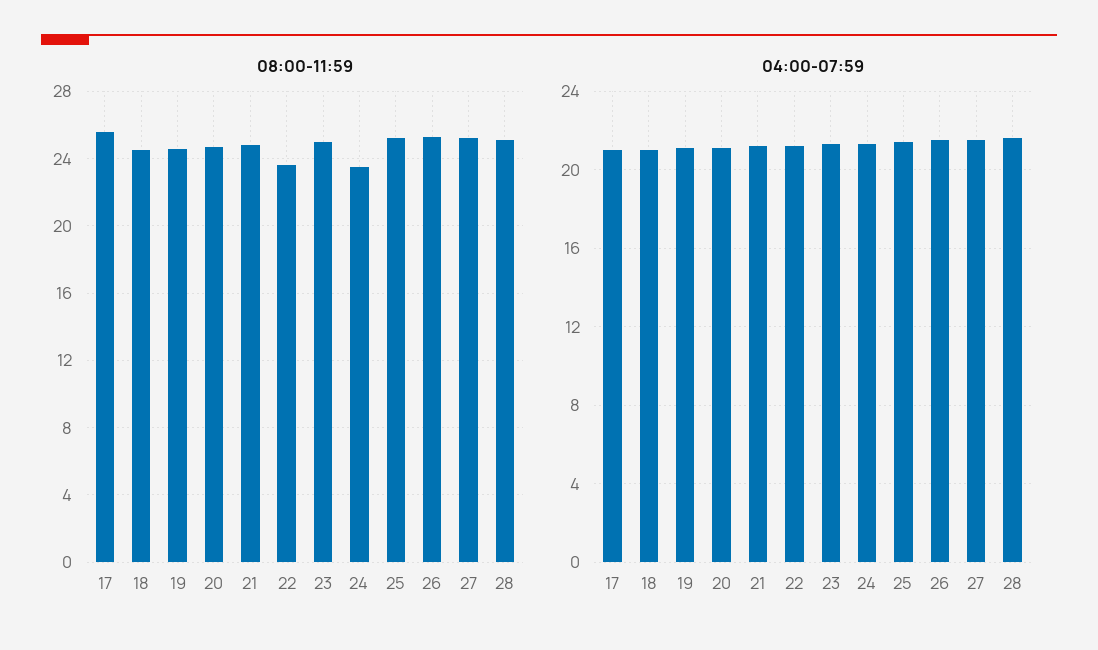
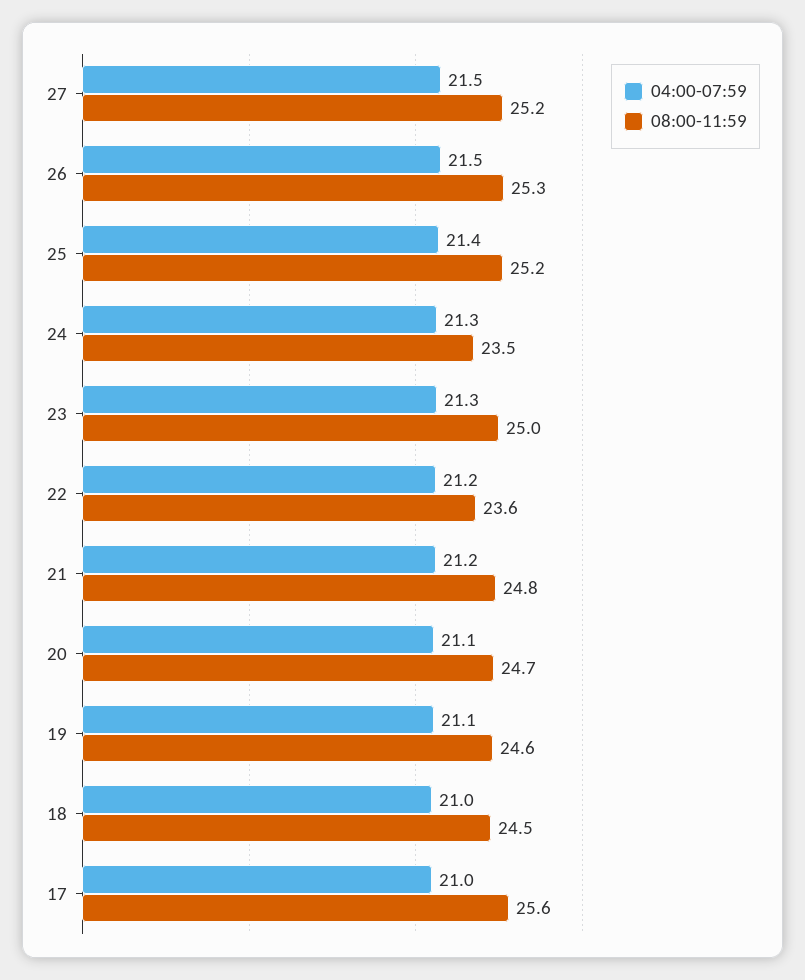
08:00-11:59, 28: 25 -> none
04:00-07:59, 28: 21.5 -> none

